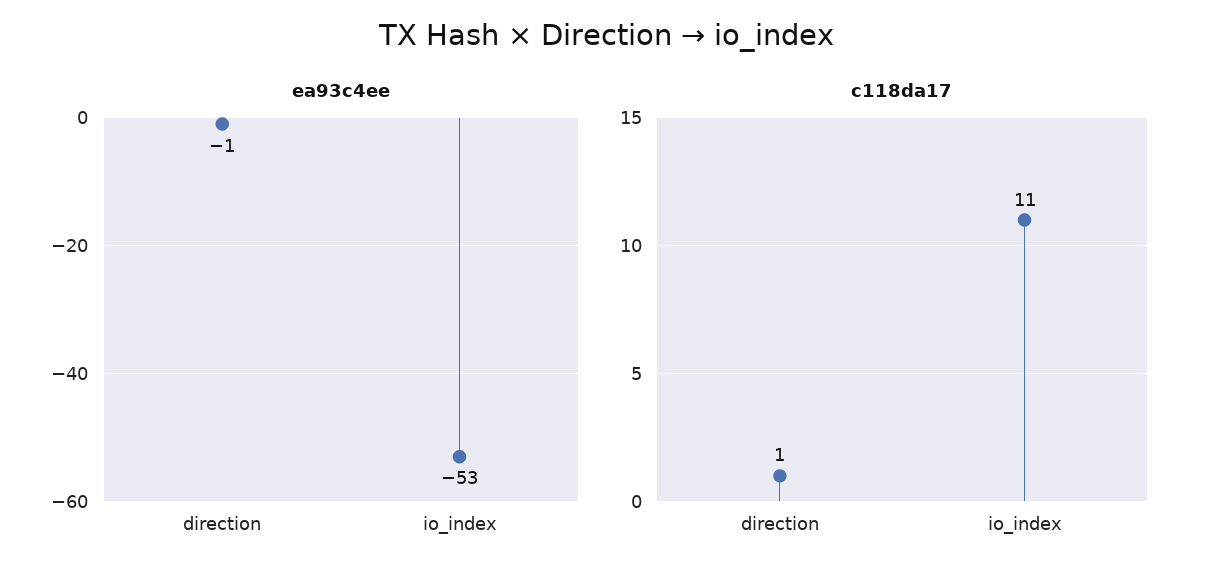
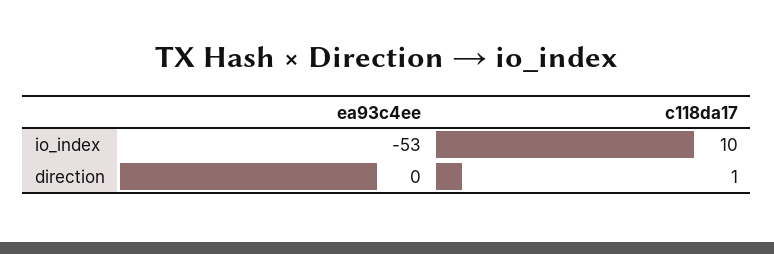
ea93c4ee, direction: -1 -> 0
c118da17, io_index: 11 -> 10

